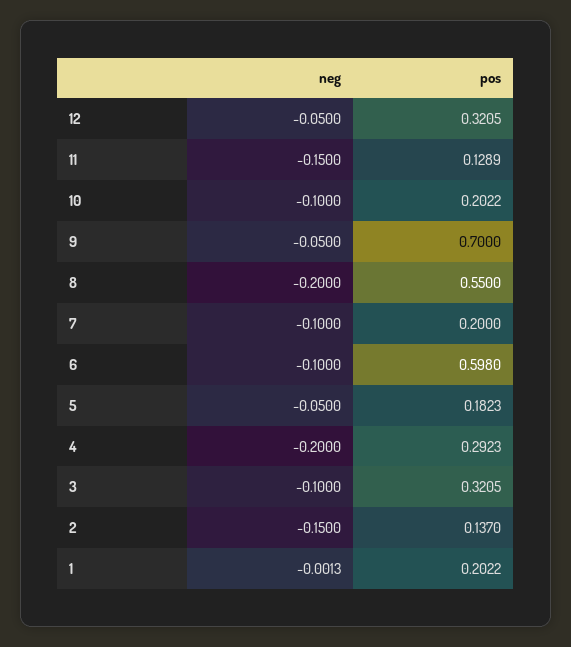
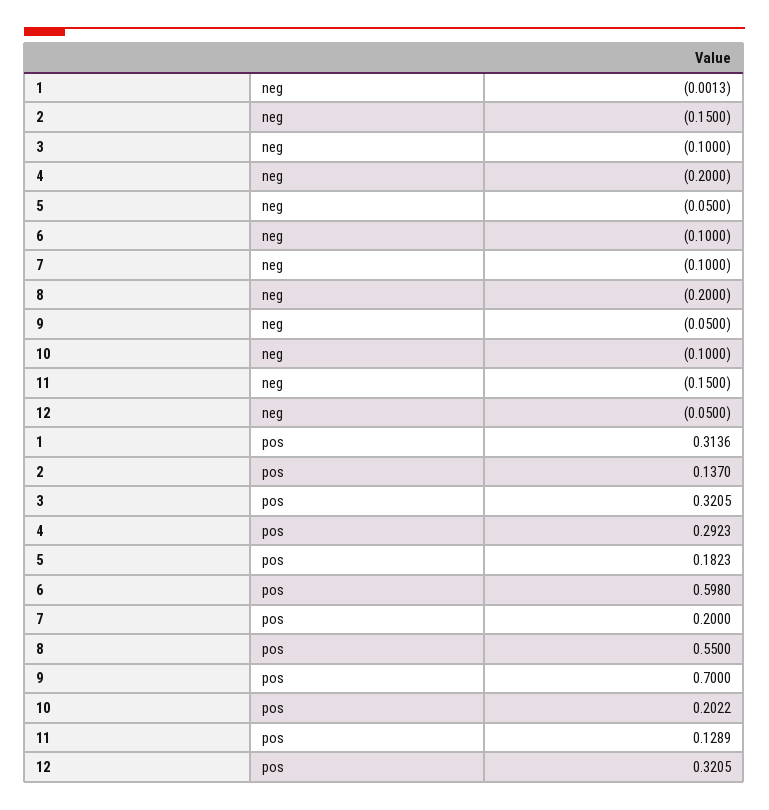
pos, 1: 0.2022 -> 0.3136

